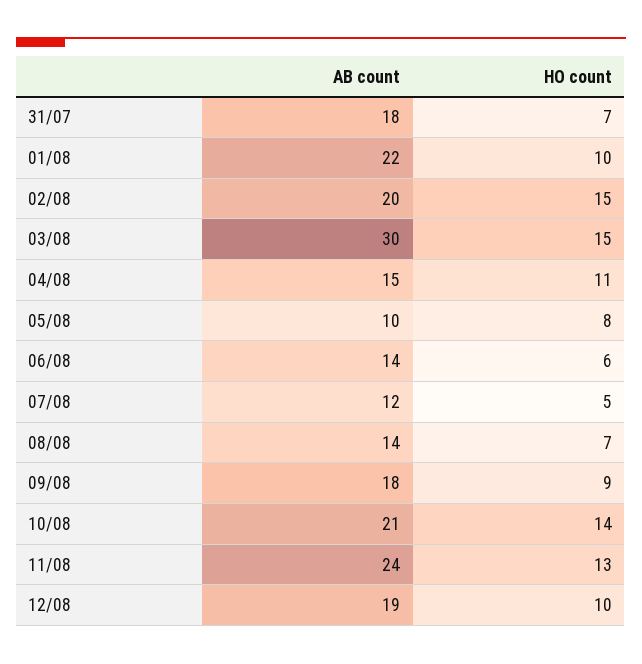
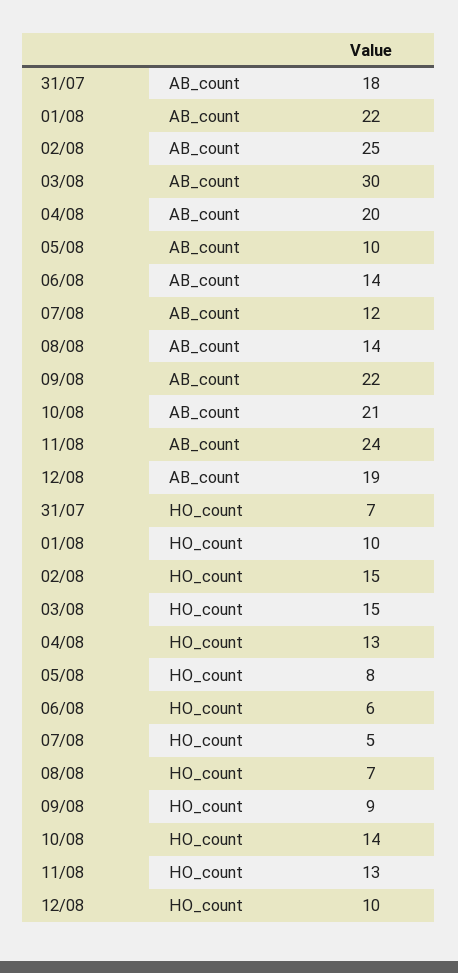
AB count, 02/08: 20 -> 25
AB count, 04/08: 15 -> 20
HO count, 04/08: 11 -> 13
AB count, 09/08: 18 -> 22

